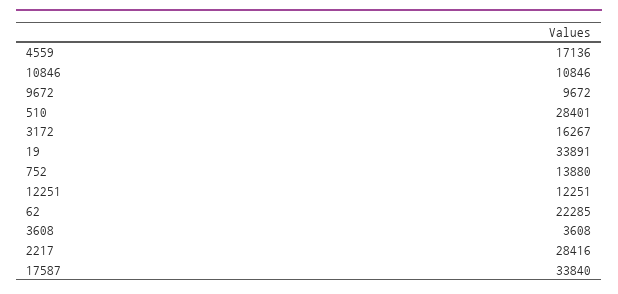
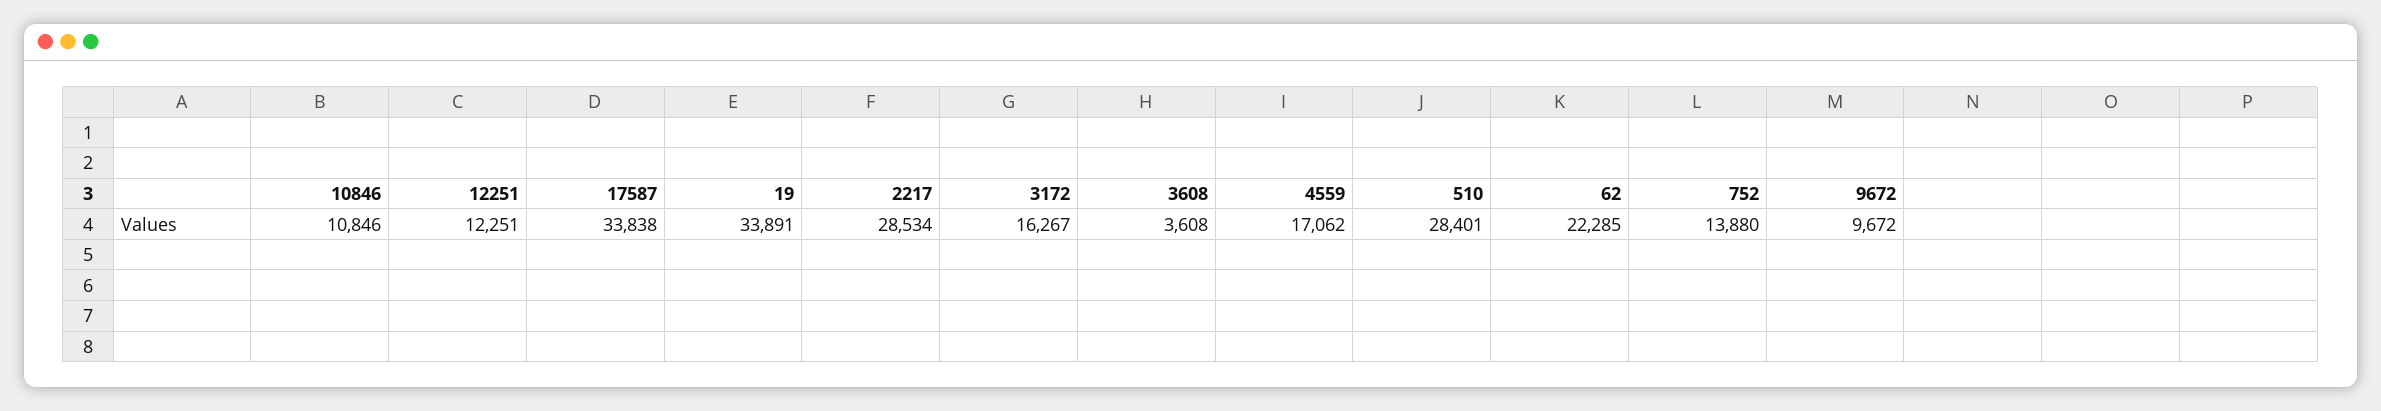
4559: 17136 -> 17062
2217: 28416 -> 28534
17587: 33840 -> 33838

